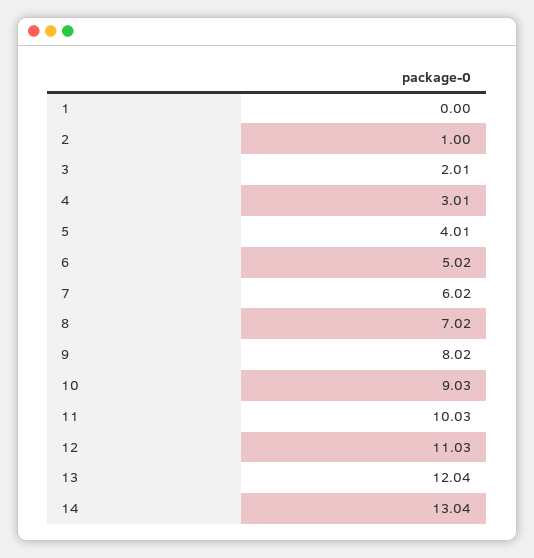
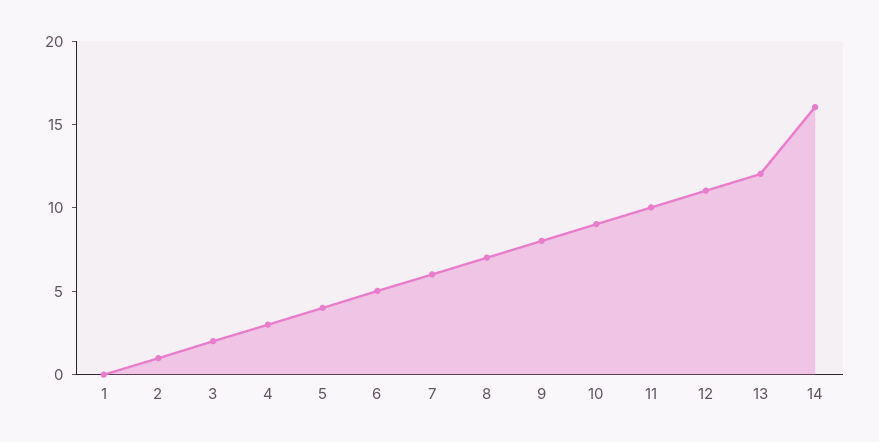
14: 13.04 -> 16

